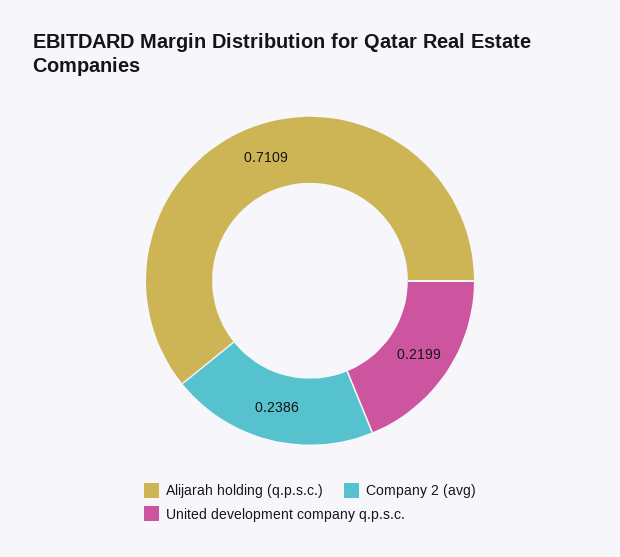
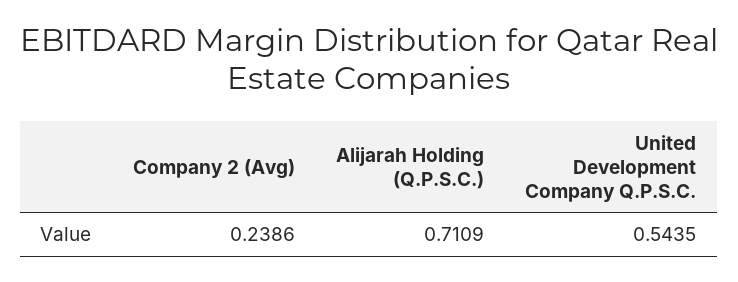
United development company q.p.s.c.: 0.2199 -> 0.5435

